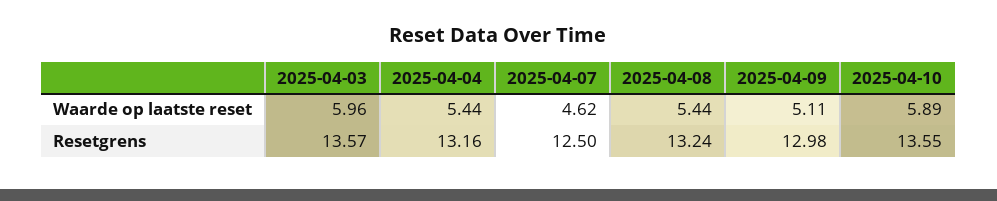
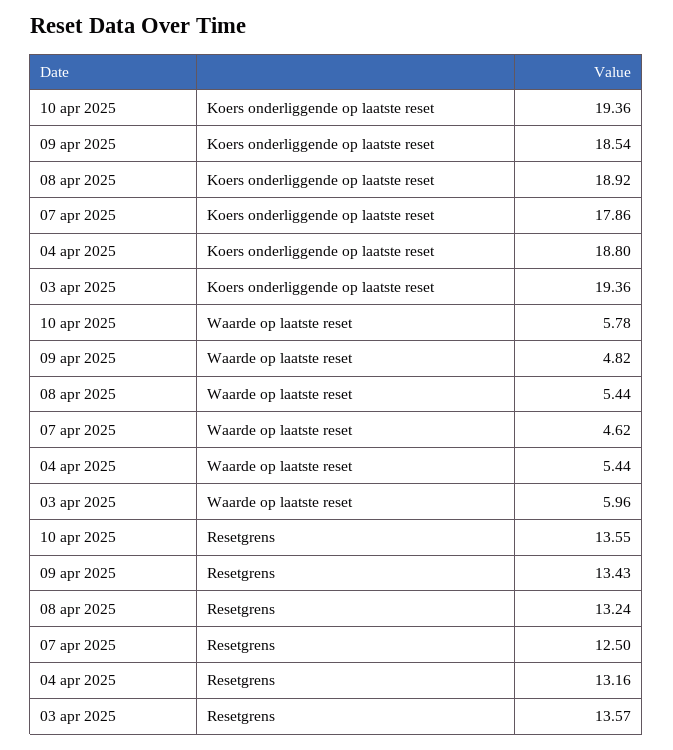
2025-04-09, Waarde op laatste reset: 5.11 -> 4.82
2025-04-10, Waarde op laatste reset: 5.89 -> 5.78
2025-04-09, Resetgrens: 12.98 -> 13.43
2025-04-10, Koers onderliggende op laatste reset: none -> 19.36
2025-04-09, Koers onderliggende op laatste reset: none -> 18.54
2025-04-08, Koers onderliggende op laatste reset: none -> 18.92
2025-04-07, Koers onderliggende op laatste reset: none -> 17.86
2025-04-04, Koers onderliggende op laatste reset: none -> 18.8
2025-04-03, Koers onderliggende op laatste reset: none -> 19.36

